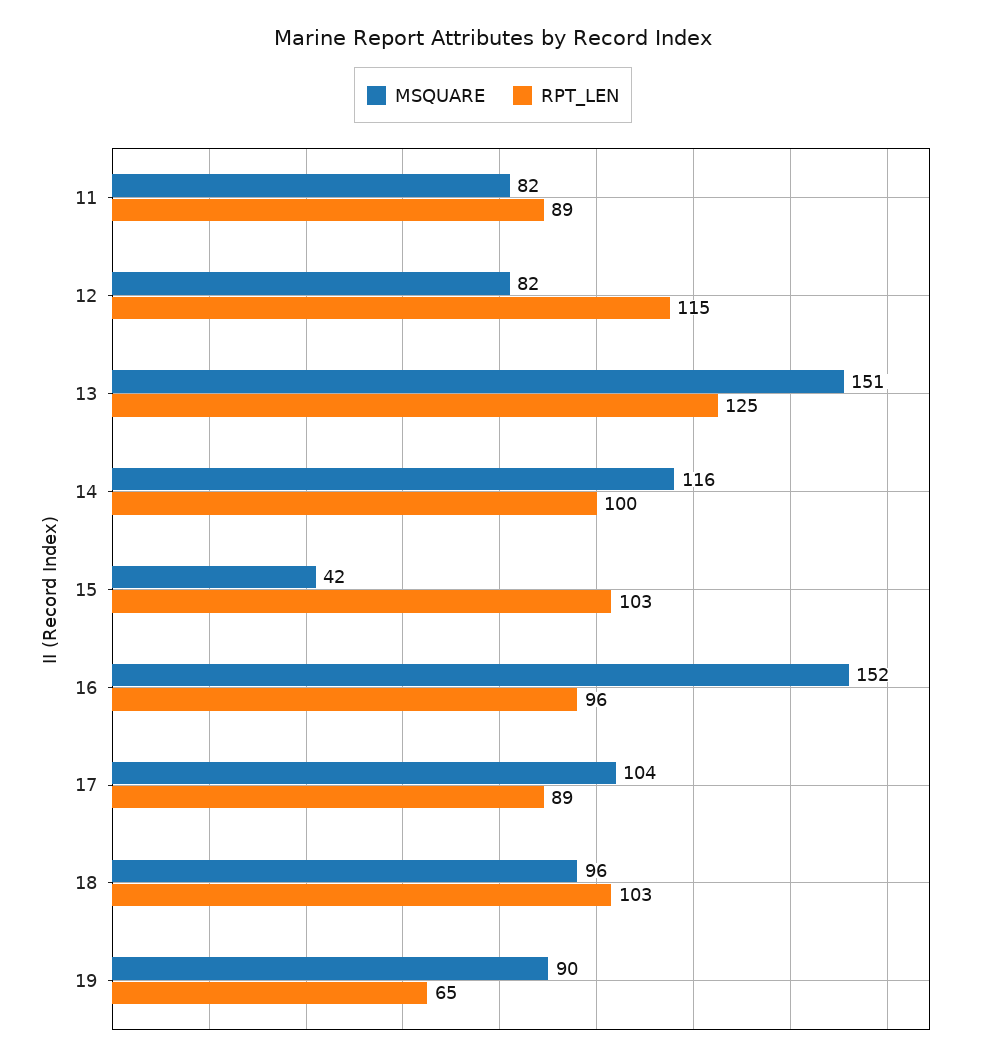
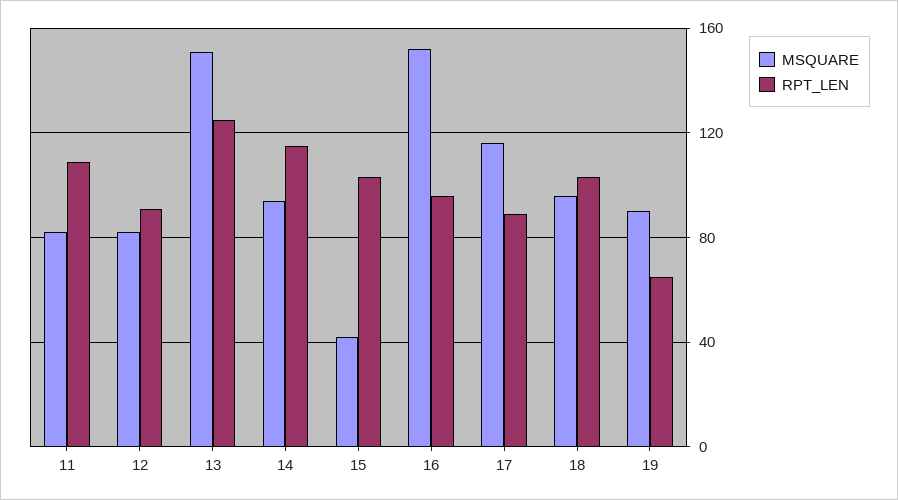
RPT_LEN, 11: 89 -> 110
RPT_LEN, 12: 115 -> 90
MSQUARE, 14: 116 -> 95
RPT_LEN, 14: 100 -> 115
MSQUARE, 17: 104 -> 115

